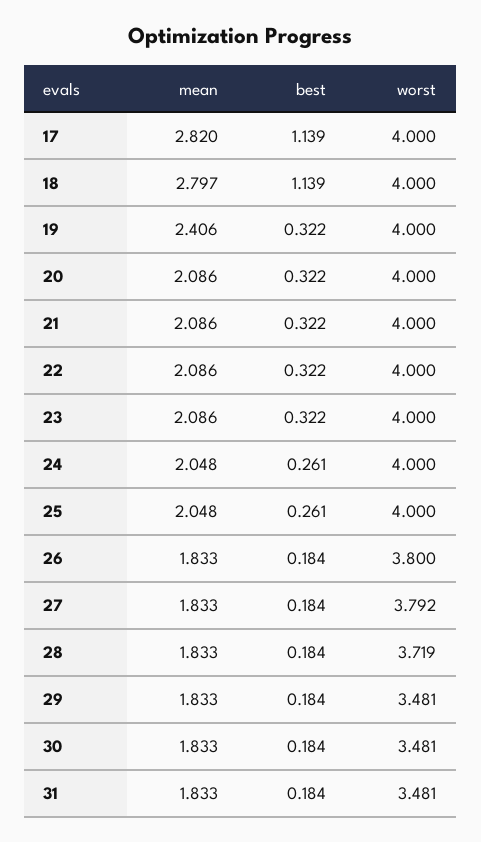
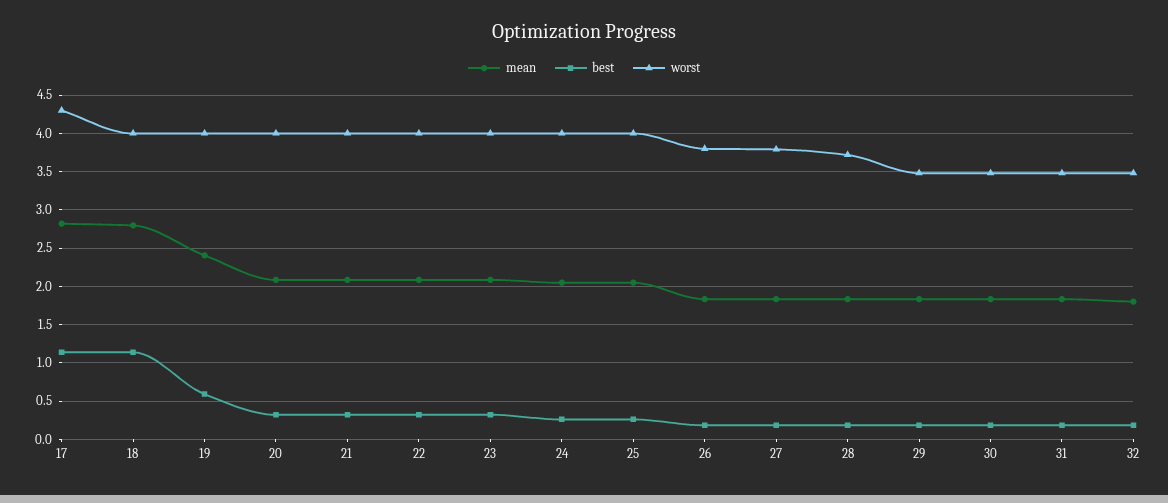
worst, 17: 4 -> 4.3
best, 19: 0.322 -> 0.6
mean, 32: none -> 1.8
best, 32: none -> 0.2
worst, 32: none -> 3.5

